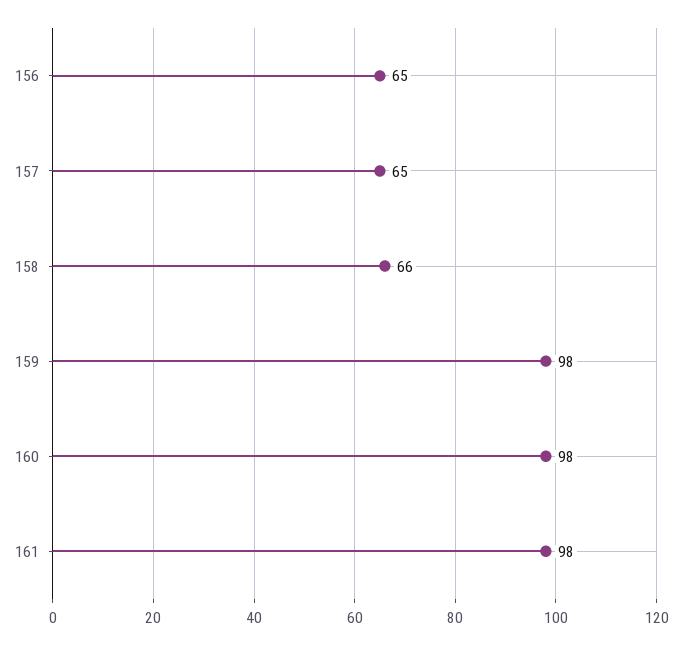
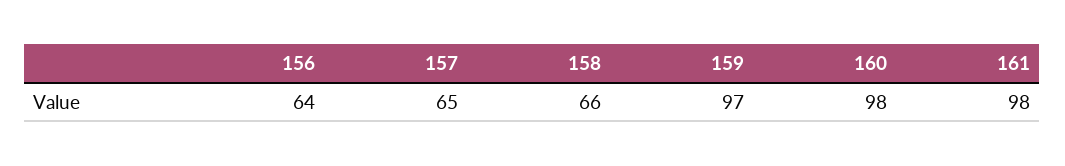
156: 65 -> 64
159: 98 -> 97

